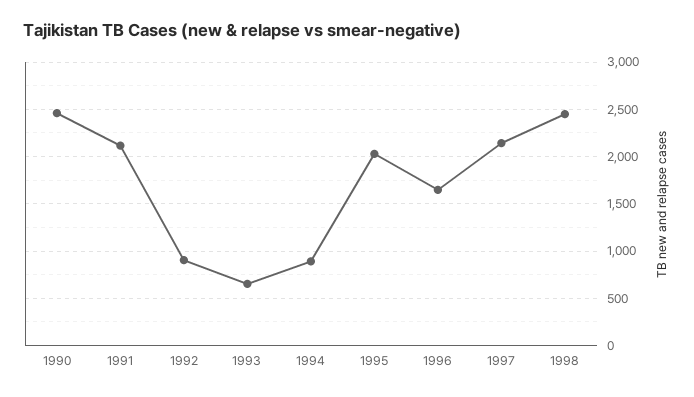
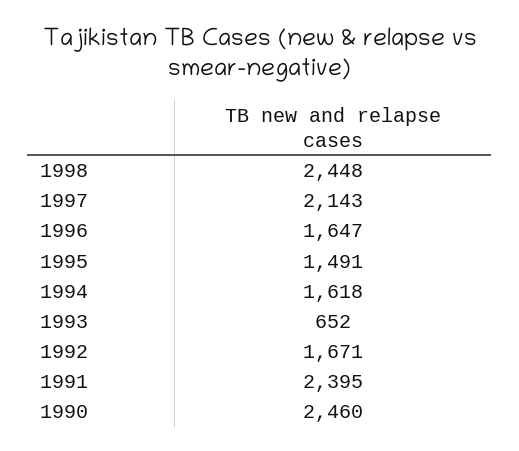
1991: 2100 -> 2395
1992: 900 -> 1671
1994: 900 -> 1618
1995: 2000 -> 1491

